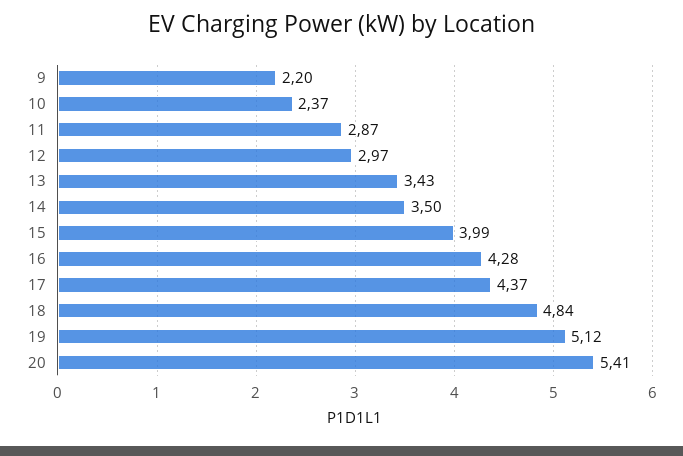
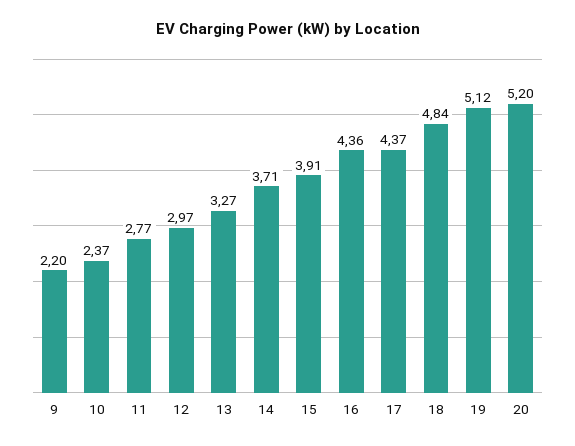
11: 2.87 -> 2.77
13: 3.43 -> 3.27
14: 3.5 -> 3.71
15: 3.99 -> 3.91
16: 4.28 -> 4.36
20: 5.41 -> 5.2

